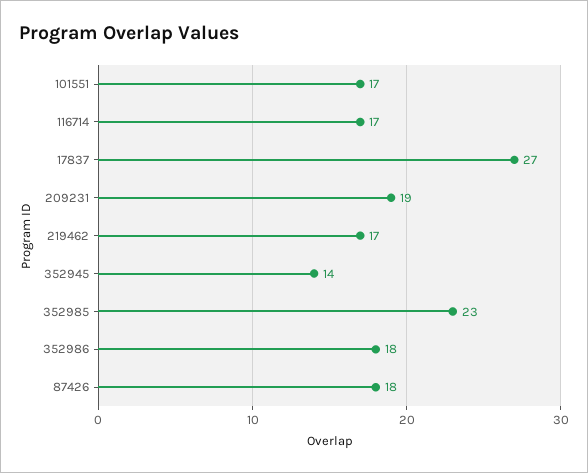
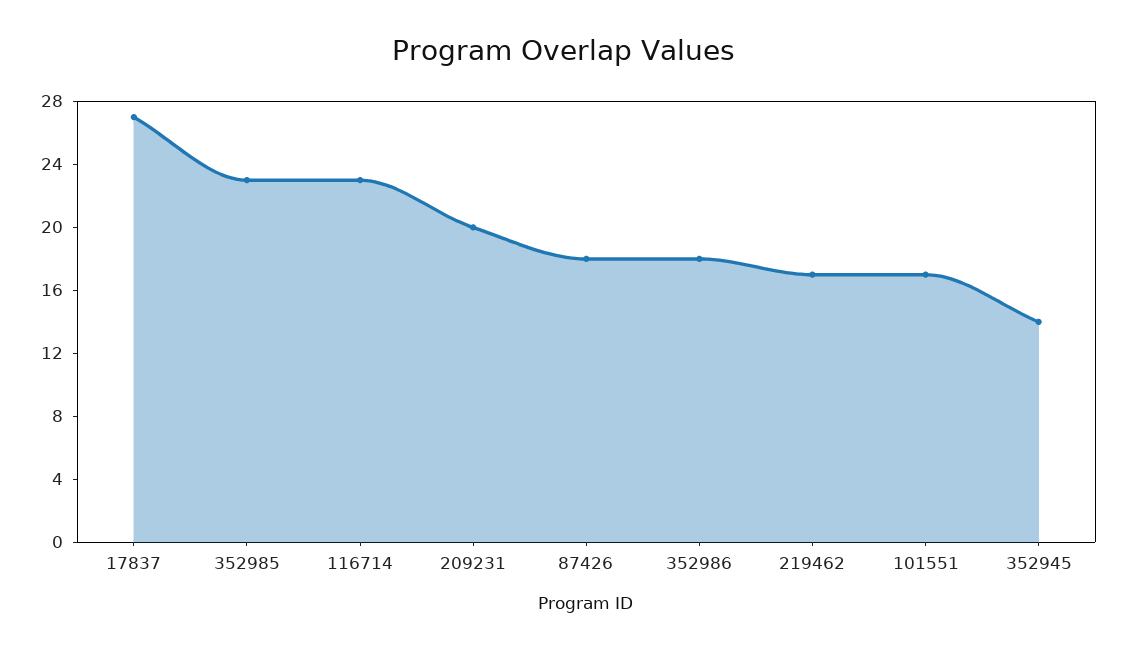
116714: 17 -> 23
209231: 19 -> 20

